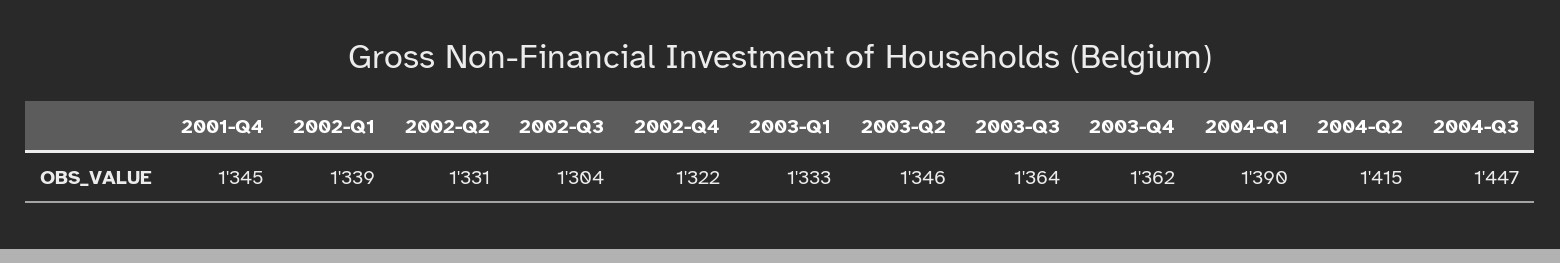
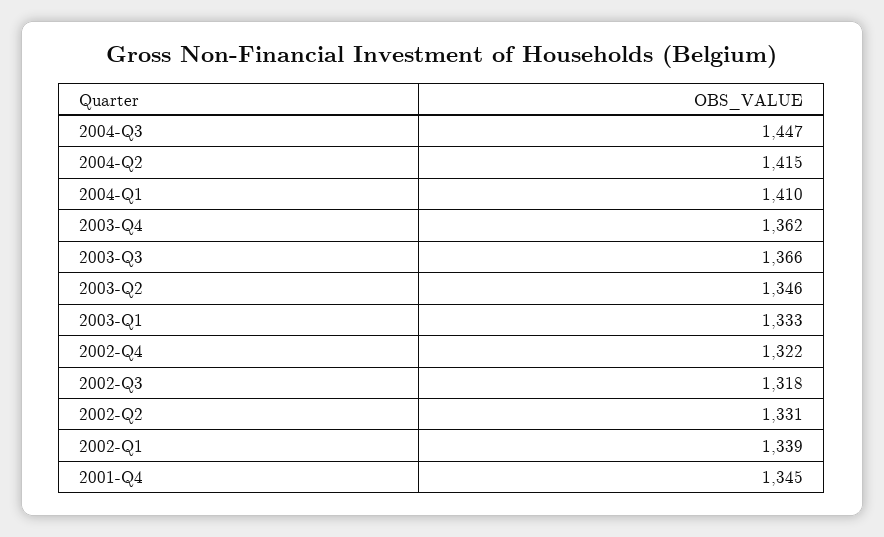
2002-Q3: 1304 -> 1318
2003-Q3: 1364 -> 1366
2004-Q1: 1390 -> 1410

